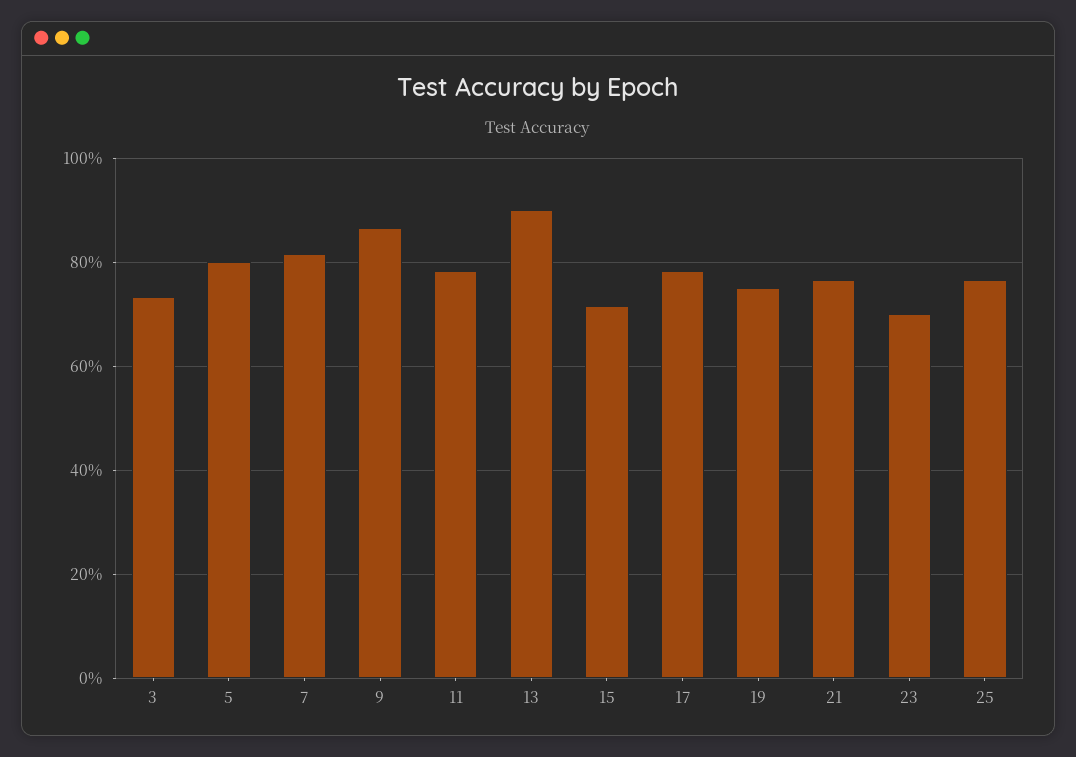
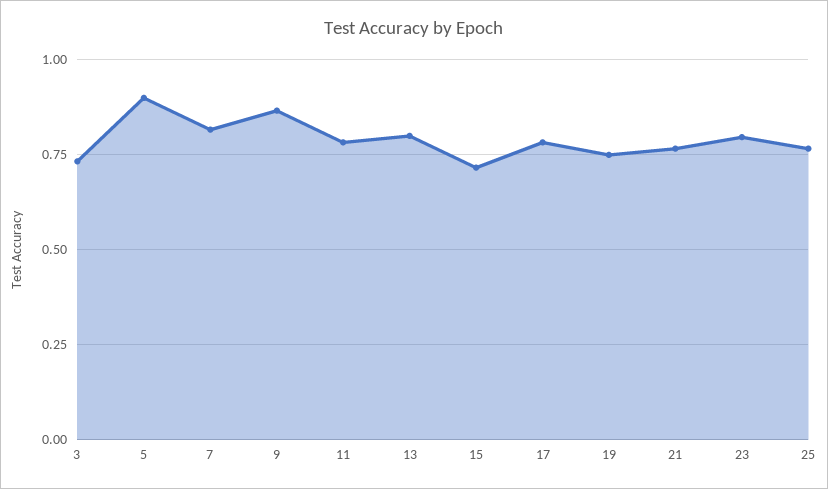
5: 0.8 -> 0.9
13: 0.9 -> 0.8
23: 0.7 -> 0.8

